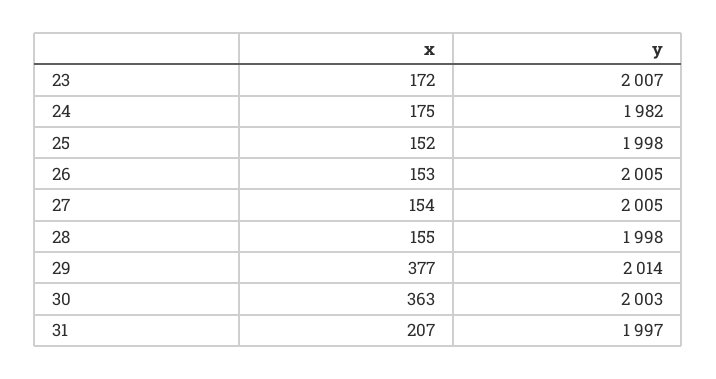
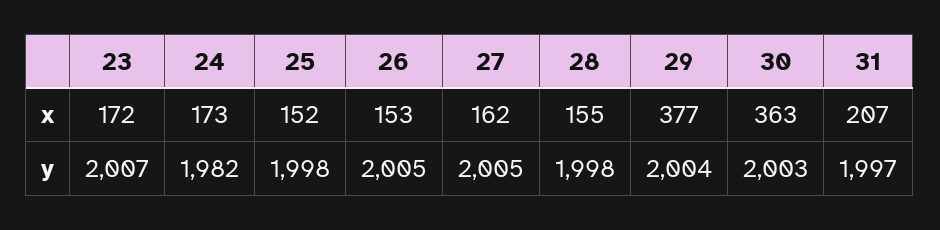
x, 24: 175 -> 173
x, 27: 154 -> 162
y, 29: 2014 -> 2004

